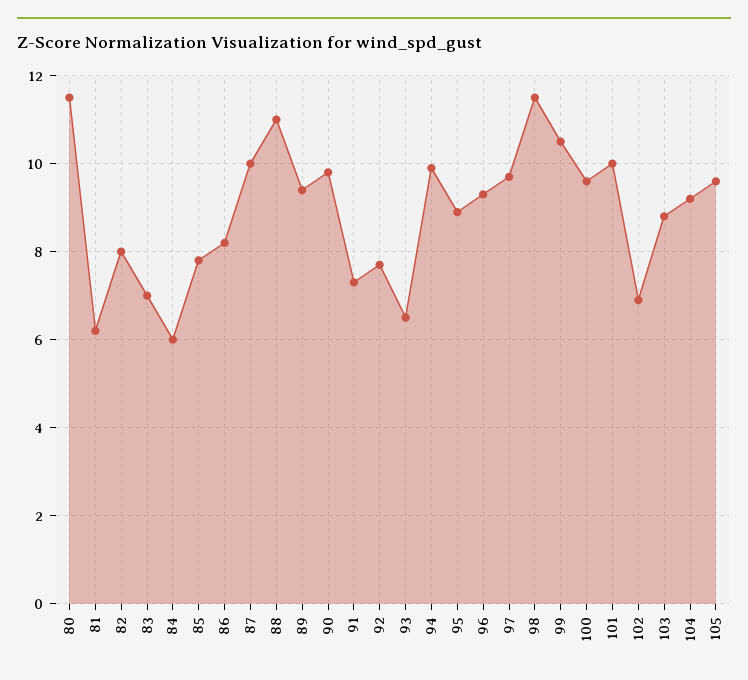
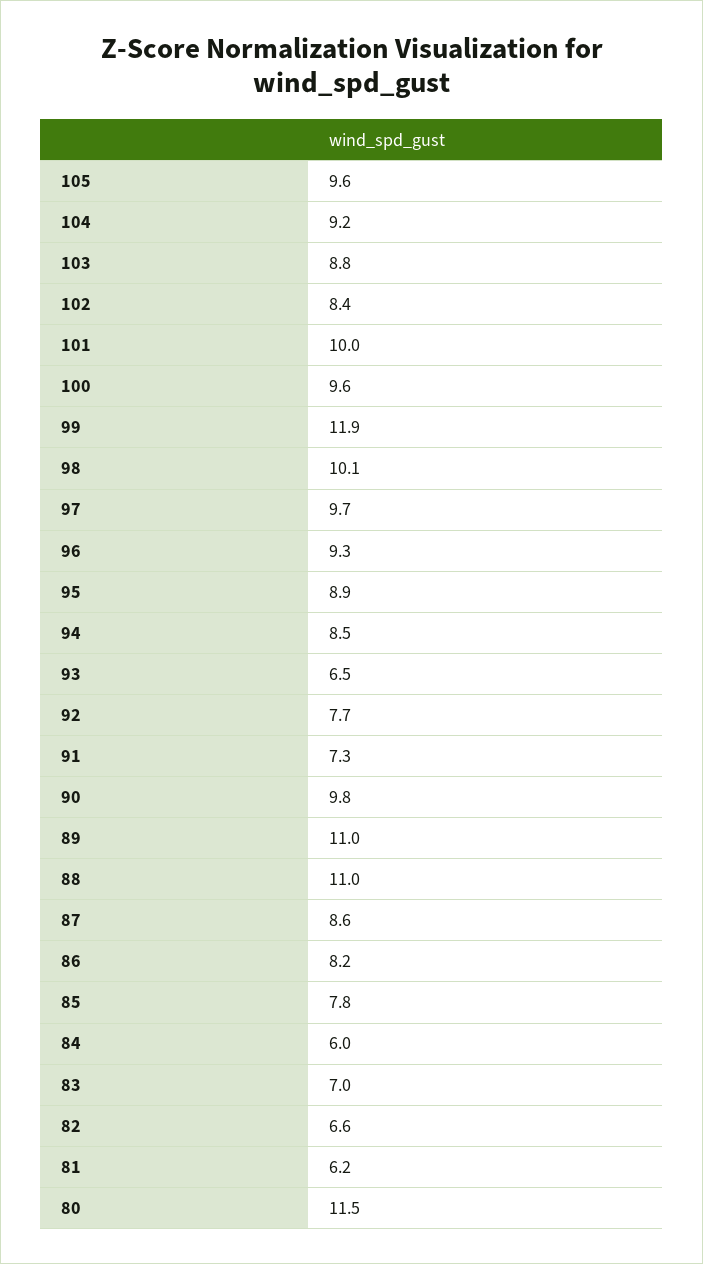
82: 8 -> 6.6
87: 10 -> 8.6
89: 9.5 -> 11
94: 10 -> 8.5
98: 11.5 -> 10.1
99: 10.5 -> 11.9
102: 7 -> 8.4

